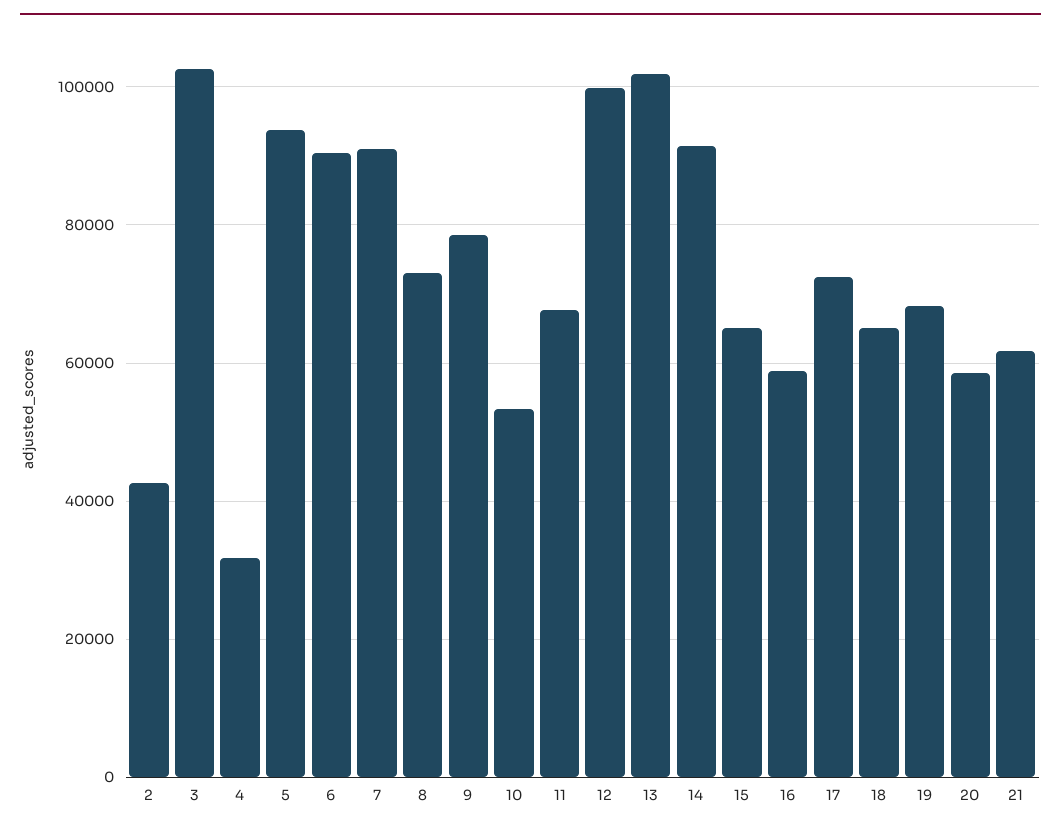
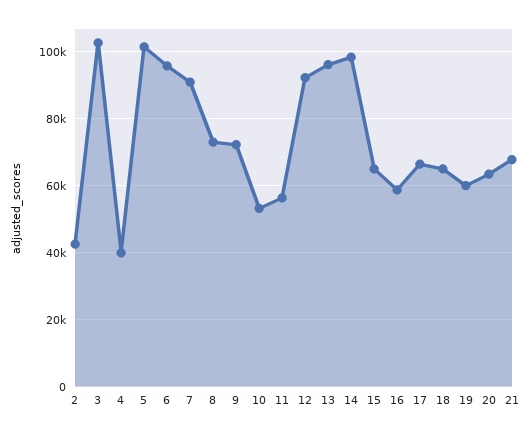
4: 32000 -> 40000
5: 94000 -> 102000
6: 90000 -> 96000
9: 78000 -> 72000
11: 68000 -> 56000
12: 100000 -> 92000
13: 102000 -> 96000
14: 92000 -> 98000
17: 72000 -> 66000
19: 68000 -> 60000
20: 58000 -> 64000
21: 62000 -> 68000

